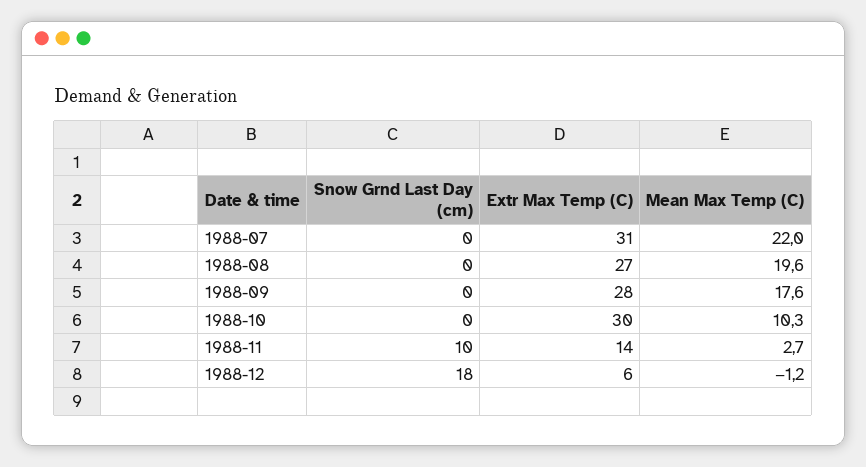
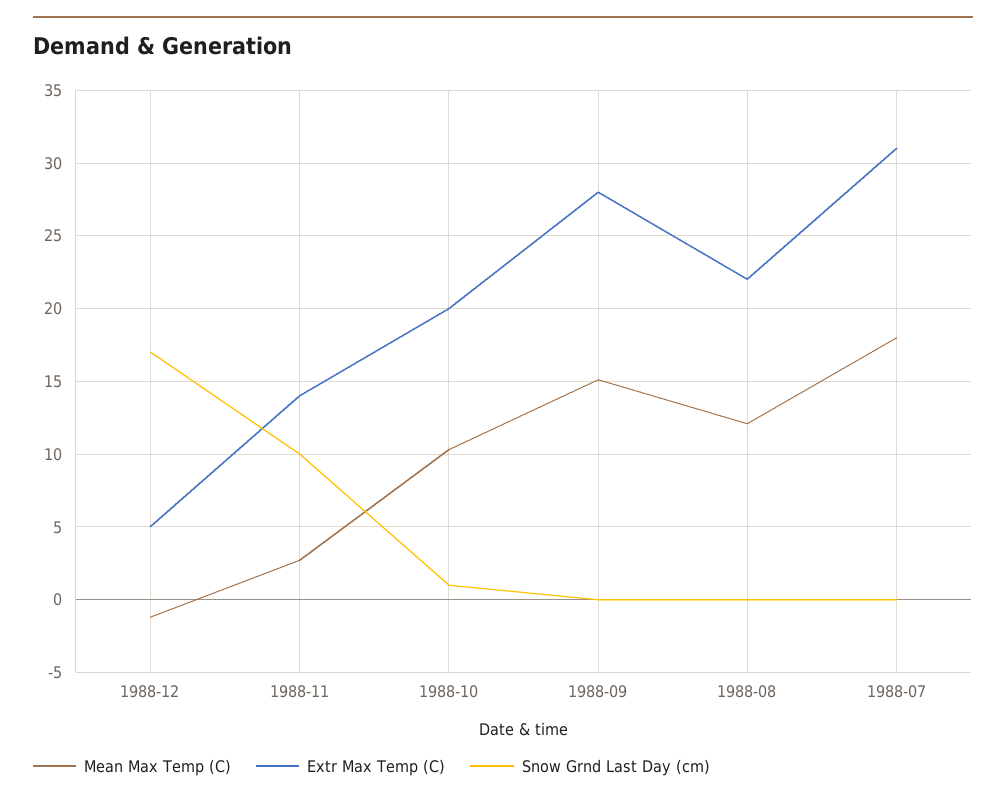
Mean Max Temp (C), 1988-07: 22 -> 18
Extr Max Temp (C), 1988-08: 27 -> 22
Mean Max Temp (C), 1988-08: 19.6 -> 12
Mean Max Temp (C), 1988-09: 17.6 -> 15
Snow Grnd Last Day (cm), 1988-10: 0 -> 1
Extr Max Temp (C), 1988-10: 30 -> 20
Snow Grnd Last Day (cm), 1988-12: 18 -> 17
Extr Max Temp (C), 1988-12: 6 -> 5

